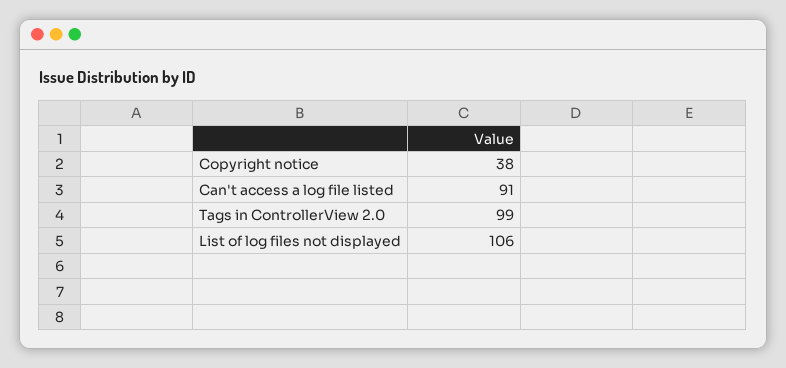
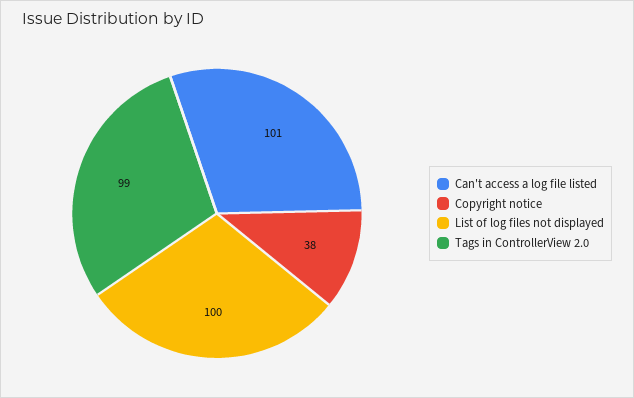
Can't access a log file listed: 91 -> 101
List of log files not displayed: 106 -> 100

